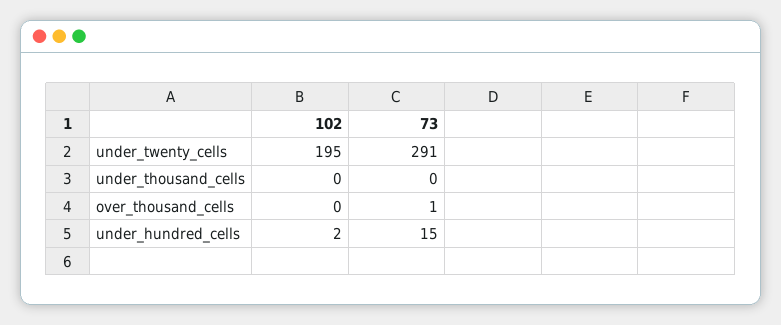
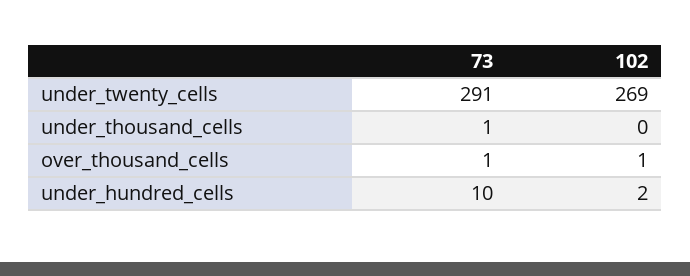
102, under_twenty_cells: 195 -> 269
73, under_thousand_cells: 0 -> 1
102, over_thousand_cells: 0 -> 1
73, under_hundred_cells: 15 -> 10

